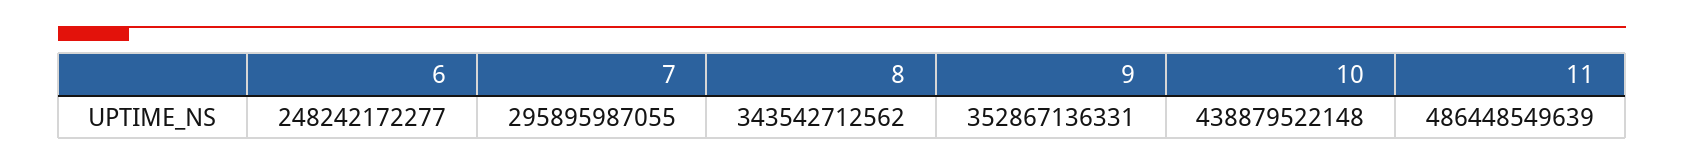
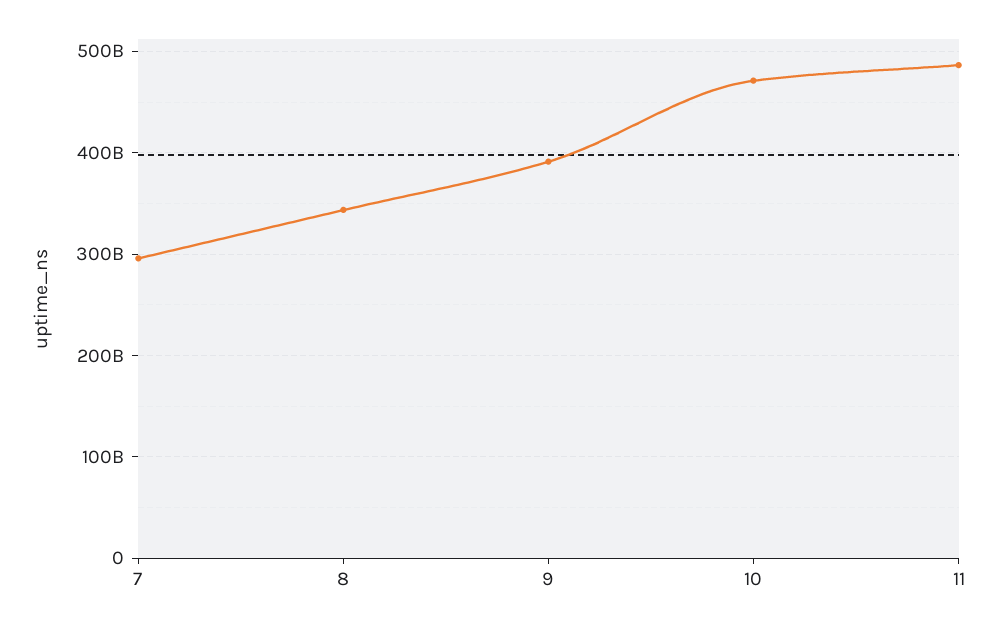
6: 248242172277 -> none
9: 352867136331 -> 390000000000
10: 438879522148 -> 470000000000

